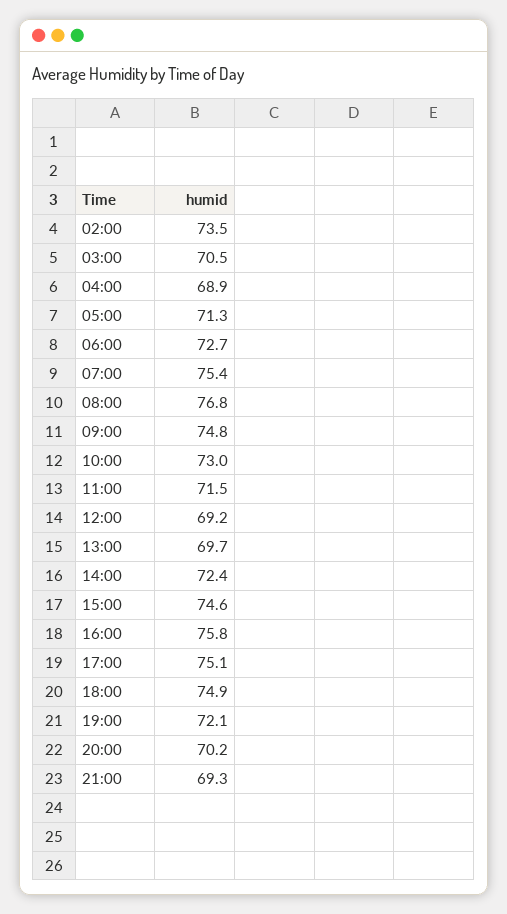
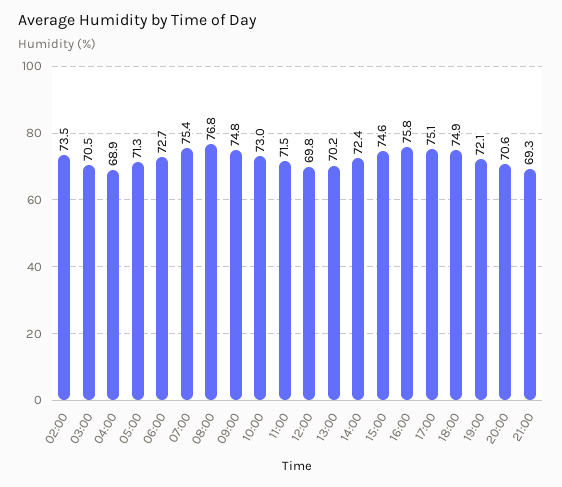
12:00: 69.2 -> 69.8
13:00: 69.7 -> 70.2
20:00: 70.2 -> 70.6

